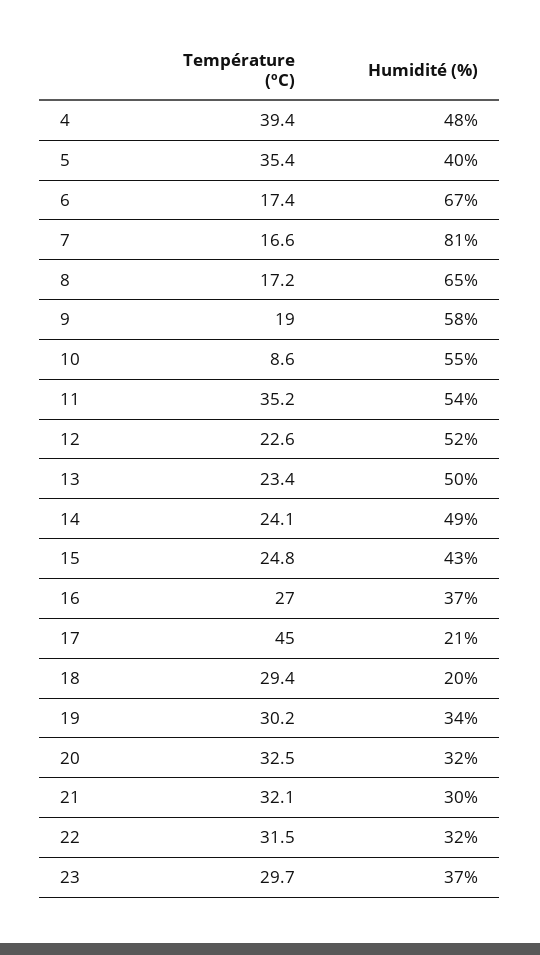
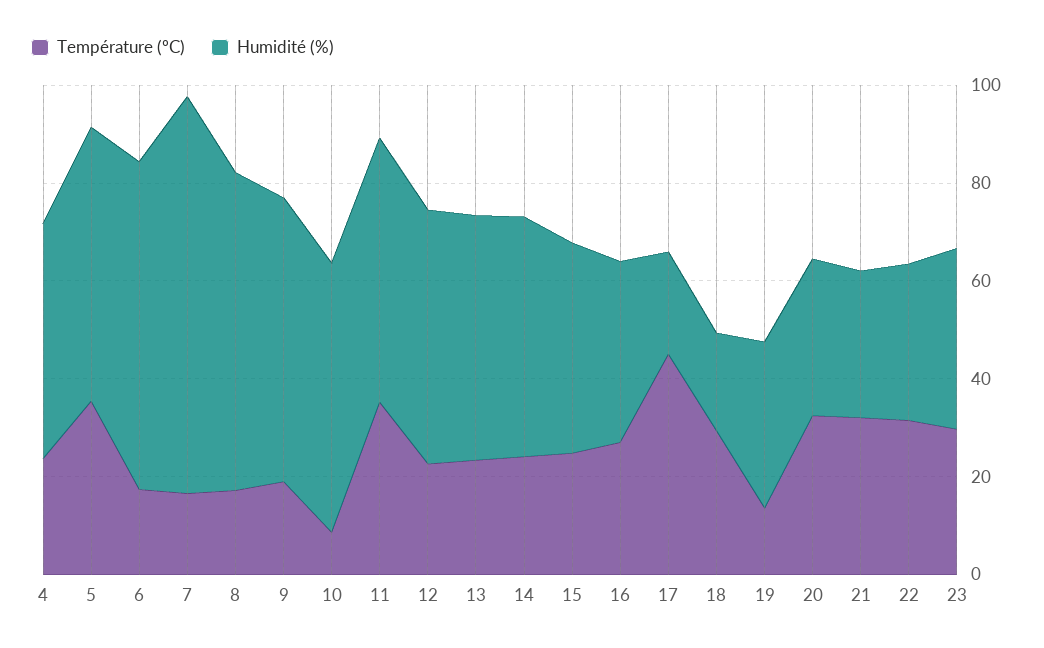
Température (ºC), 4: 39.4 -> 25
Humidité (%), 5: 40 -> 55
Température (ºC), 19: 30.2 -> 15

